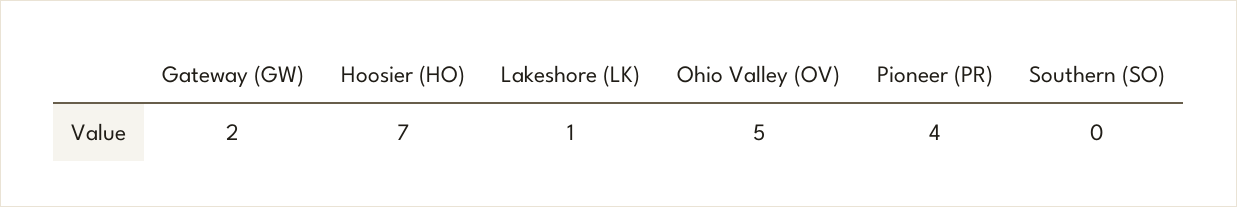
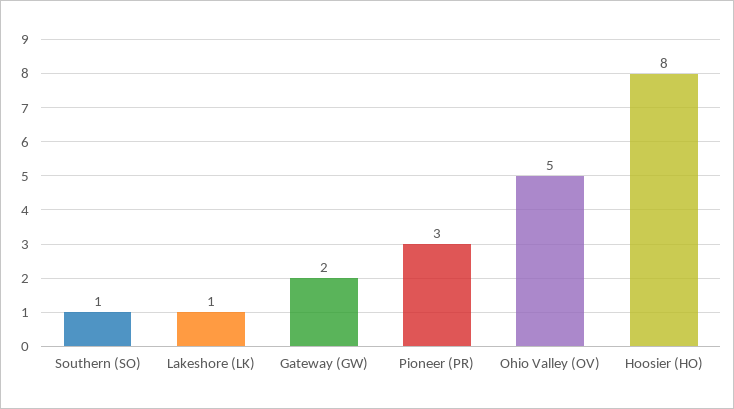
Hoosier (HO): 7 -> 8
Pioneer (PR): 4 -> 3
Southern (SO): 0 -> 1

